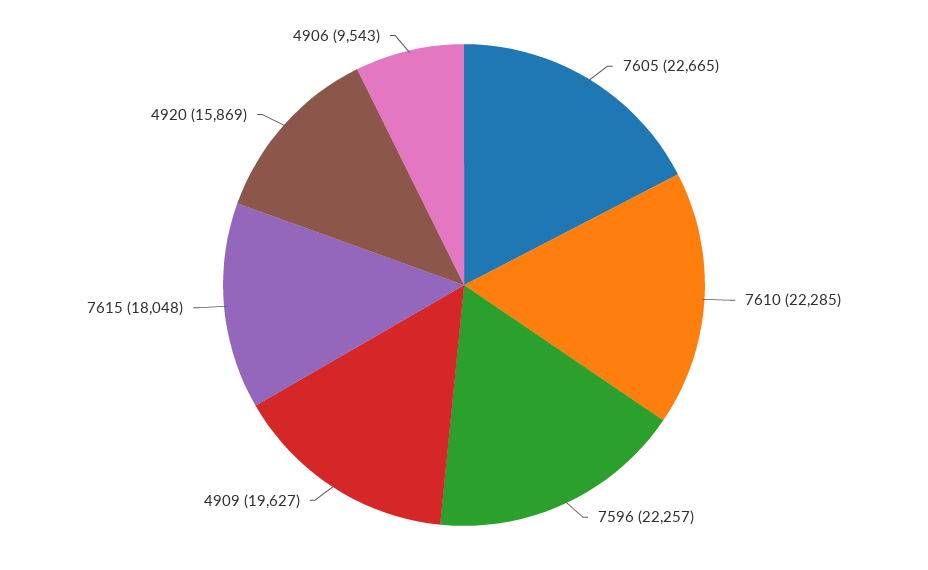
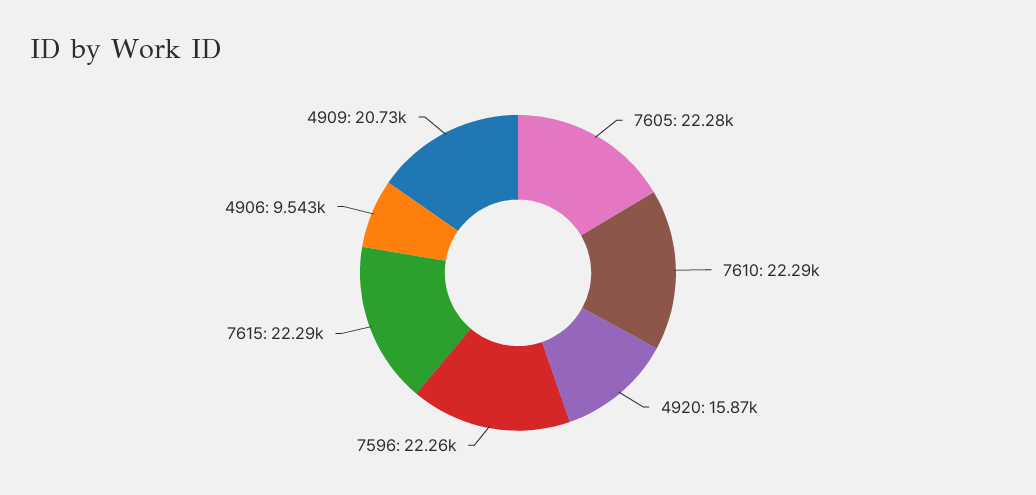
7605: 22665 -> 22280
4909: 19627 -> 20730
7615: 18048 -> 22290

